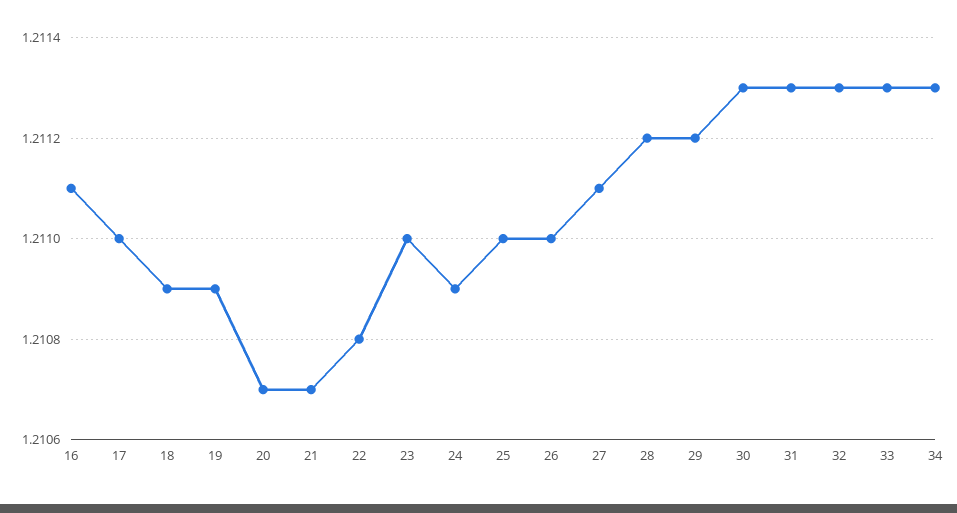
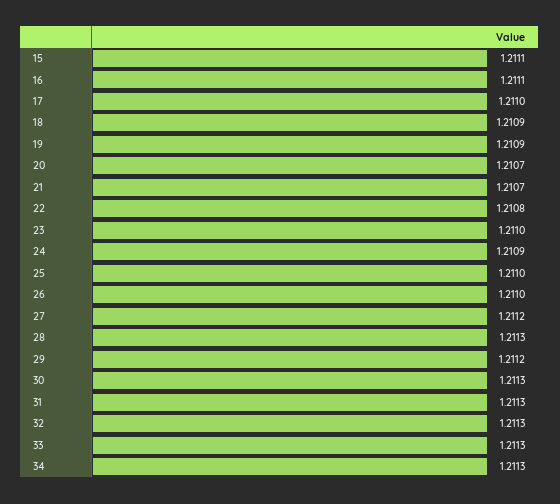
27: 1.2111 -> 1.2112
28: 1.2112 -> 1.2113
15: none -> 1.2111

